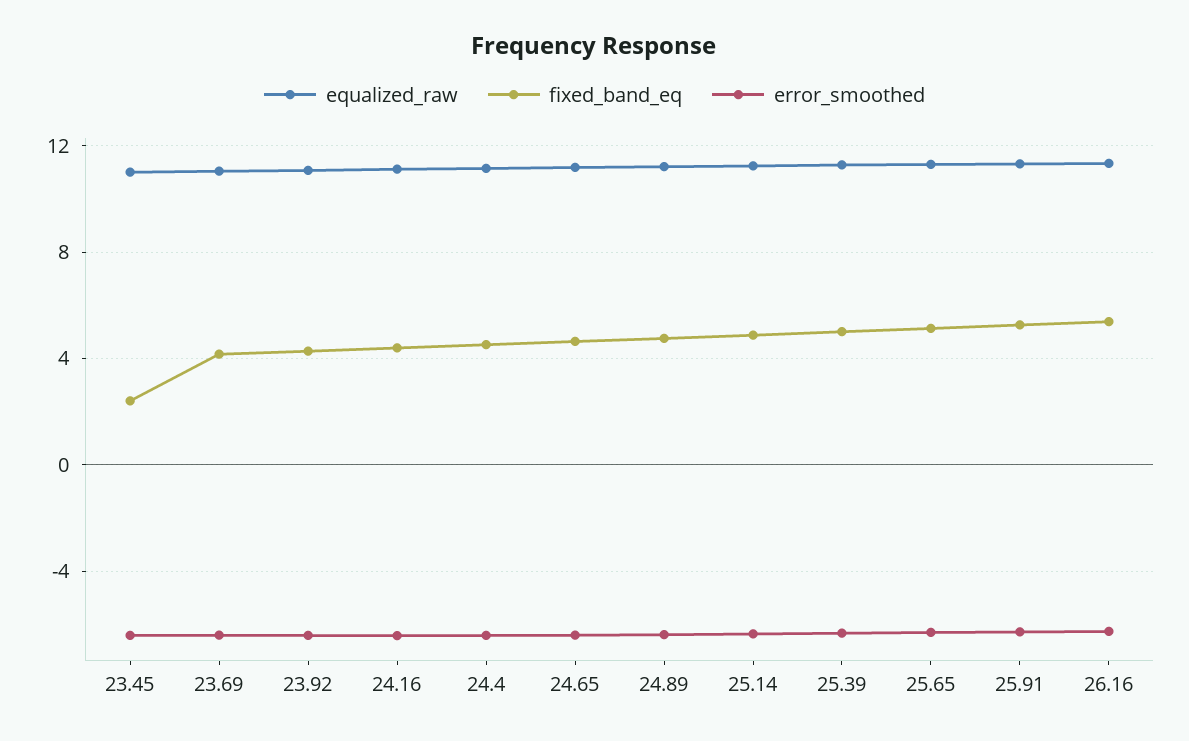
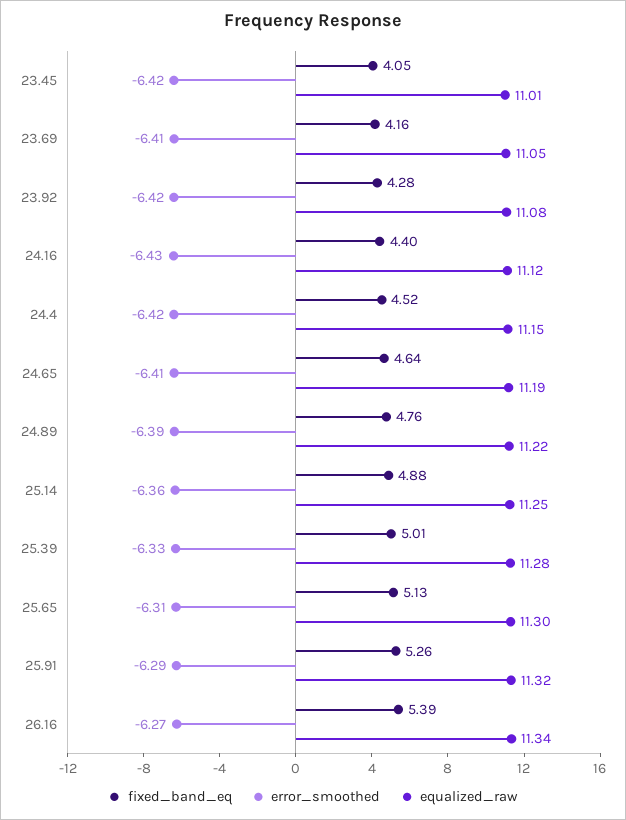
fixed_band_eq, 23.45: 2.5 -> 4.05

